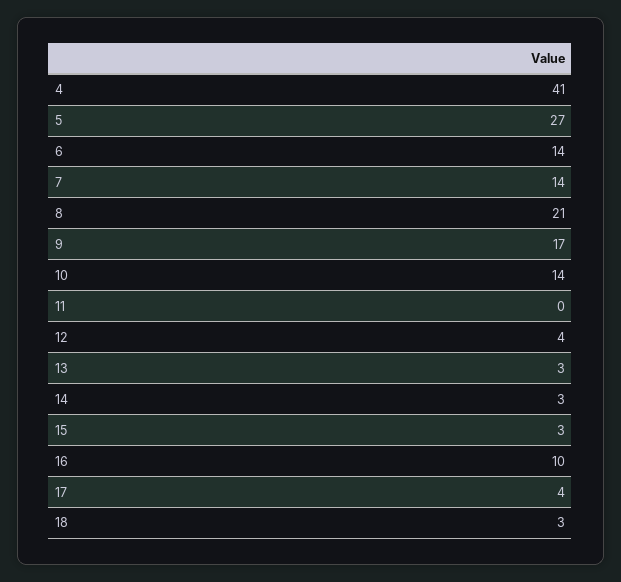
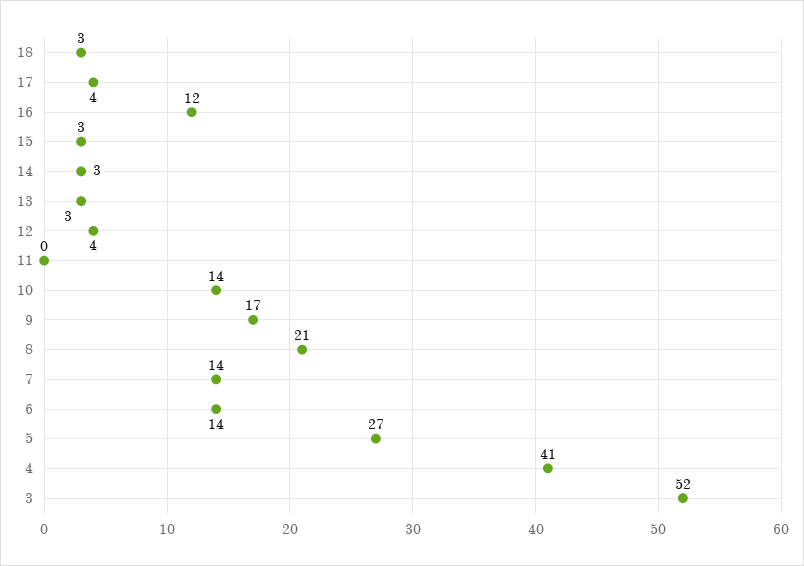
16: 10 -> 12
3: none -> 52

